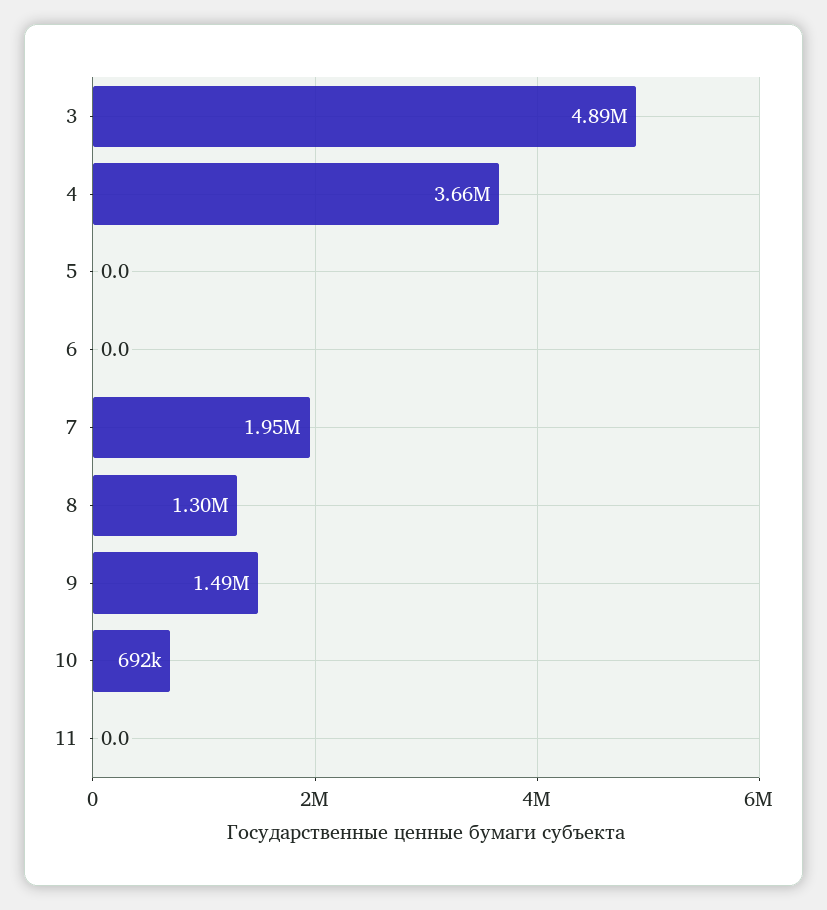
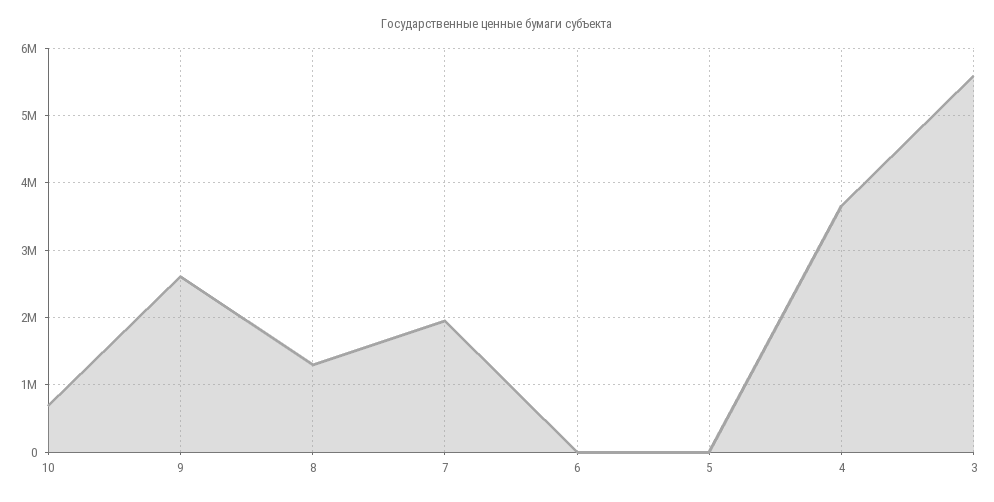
3: 4890000 -> 5600000
9: 1490000 -> 2600000
11: 0 -> none

